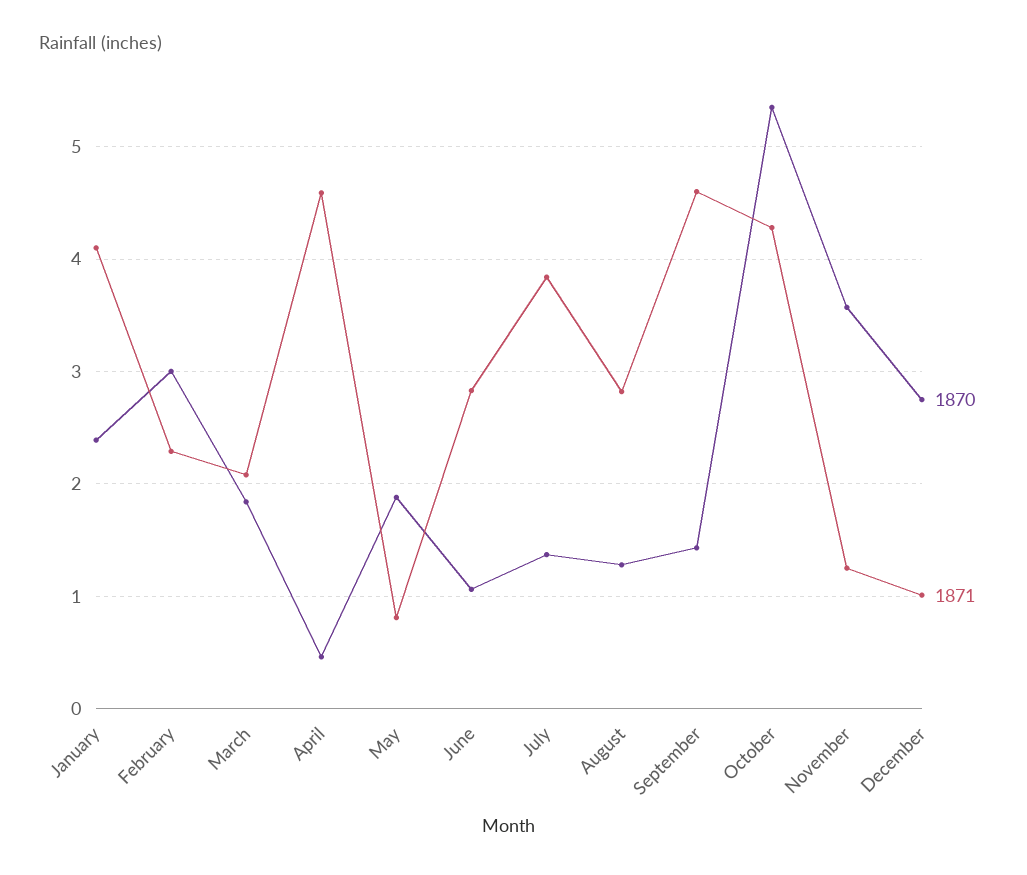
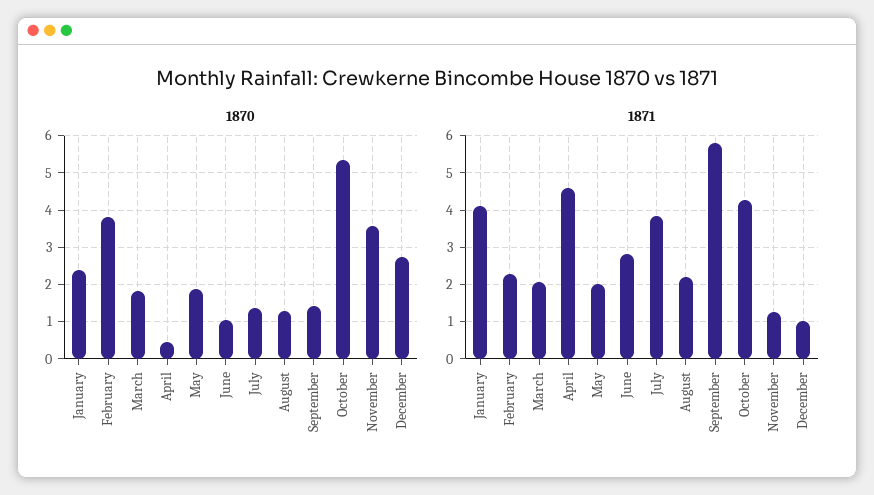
1870, February: 3 -> 3.8
1871, May: 0.8 -> 2
1871, August: 2.8 -> 2.2
1871, September: 4.6 -> 5.8

